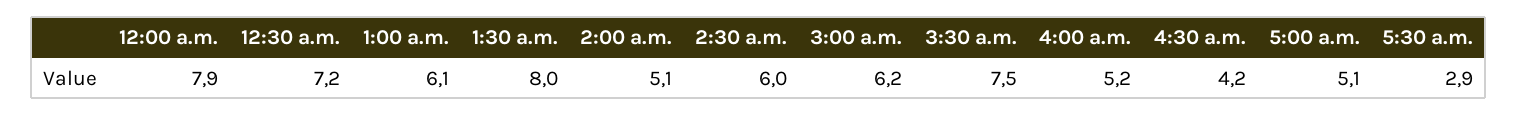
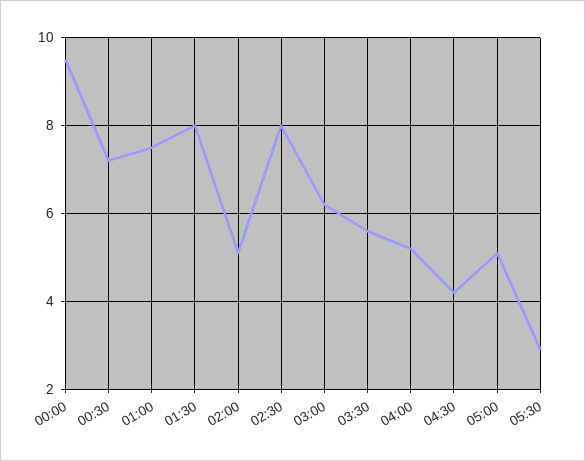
12:00 a.m.: 7.9 -> 9.5
1:00 a.m.: 6.1 -> 7.5
2:30 a.m.: 6 -> 8
3:30 a.m.: 7.5 -> 5.5

